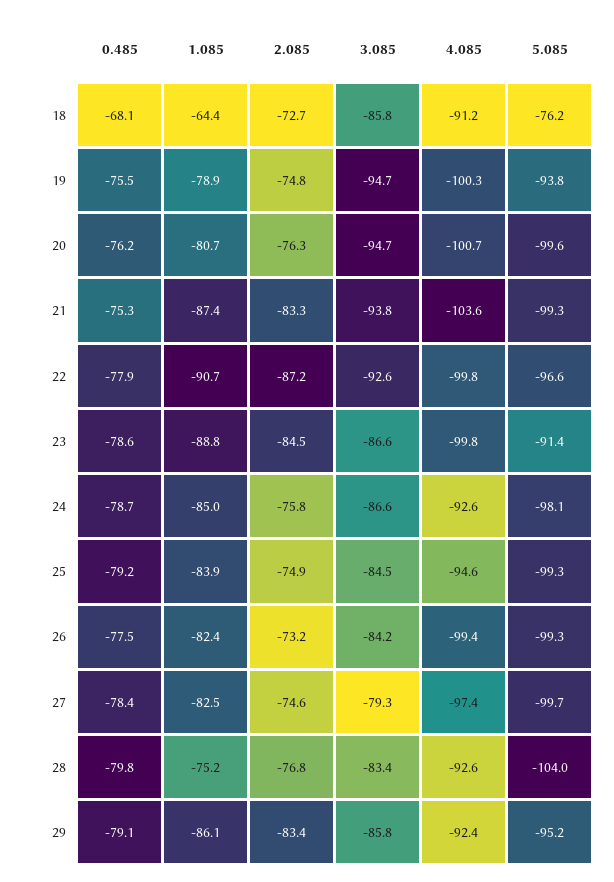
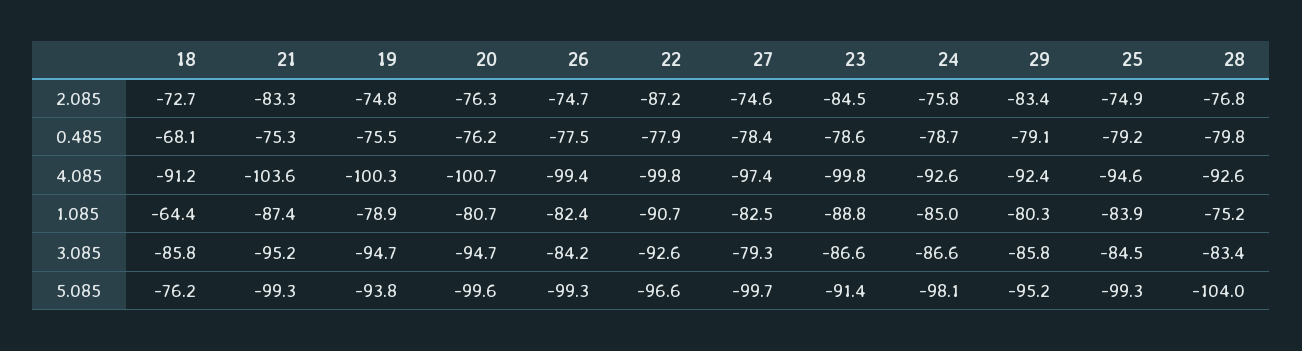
3.085, 21: -93.8 -> -95.2
2.085, 26: -73.2 -> -74.7
1.085, 29: -86.1 -> -80.3

